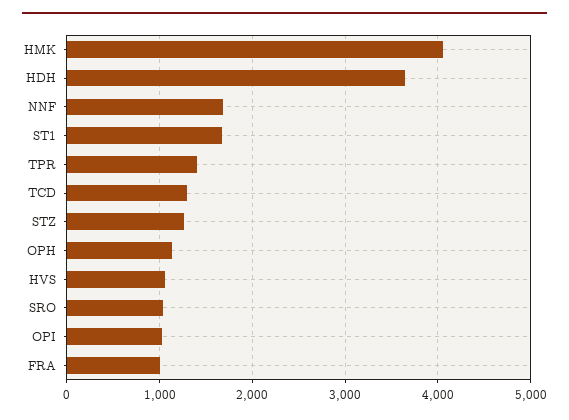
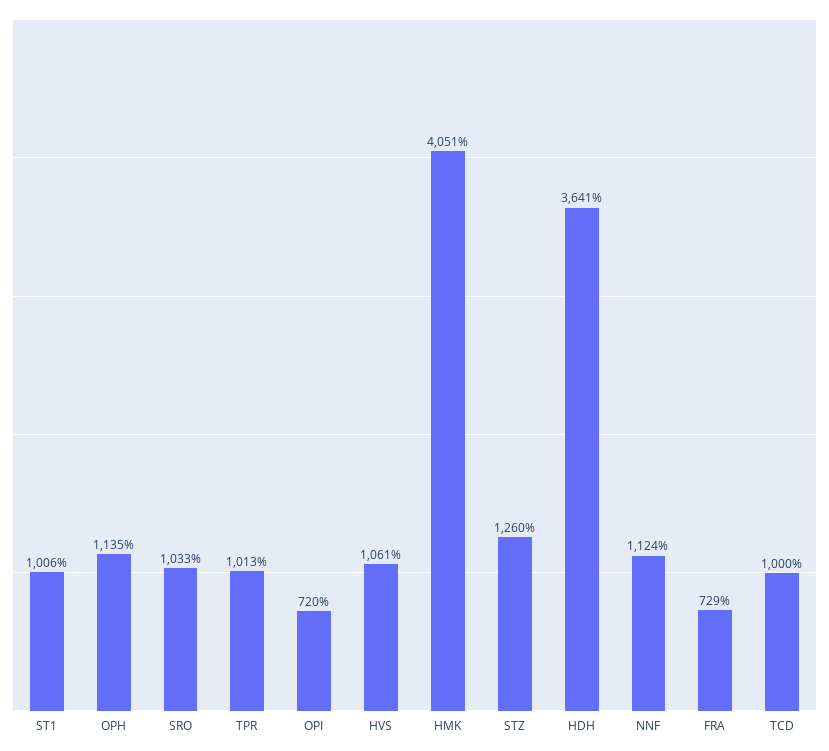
NNF: 1700 -> 1124
ST1: 1700 -> 1006
TPR: 1400 -> 1013
TCD: 1300 -> 1000
OPI: 1000 -> 720
FRA: 1000 -> 729

